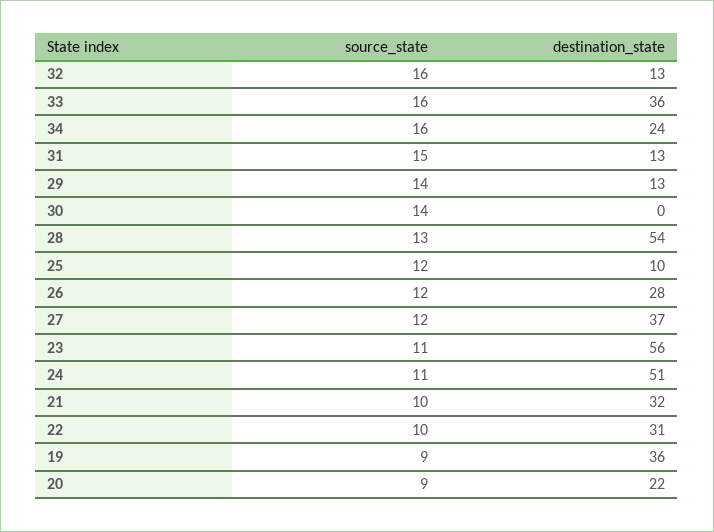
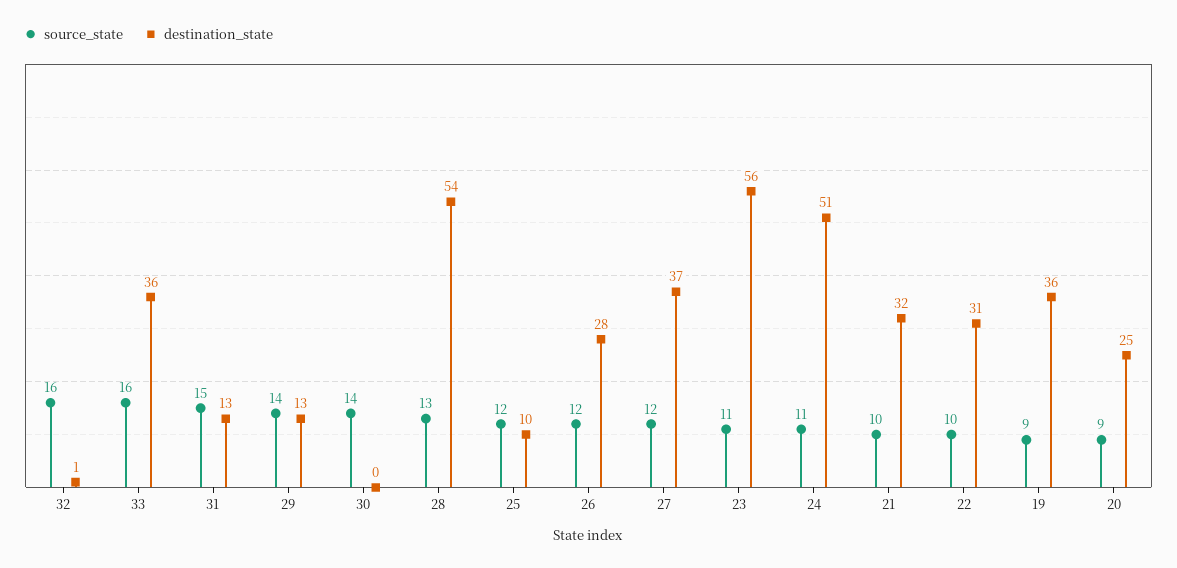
destination_state, 32: 13 -> 1
source_state, 34: 16 -> none
destination_state, 34: 24 -> none
destination_state, 20: 22 -> 25

